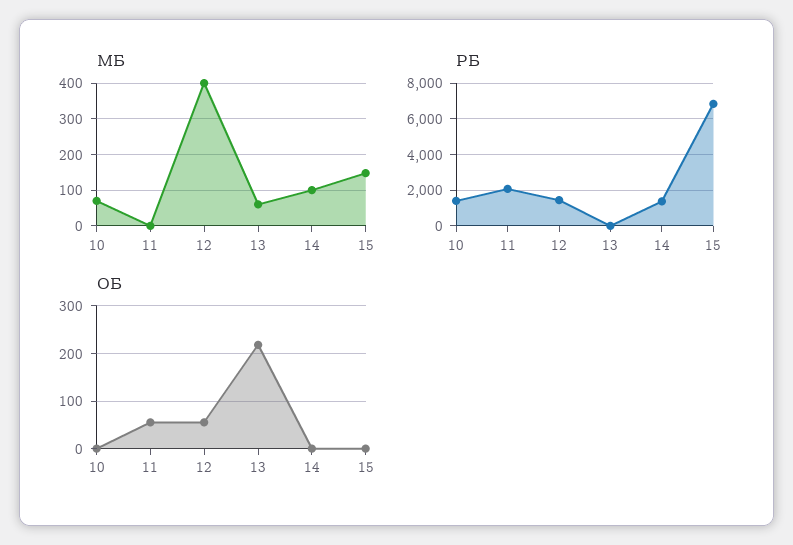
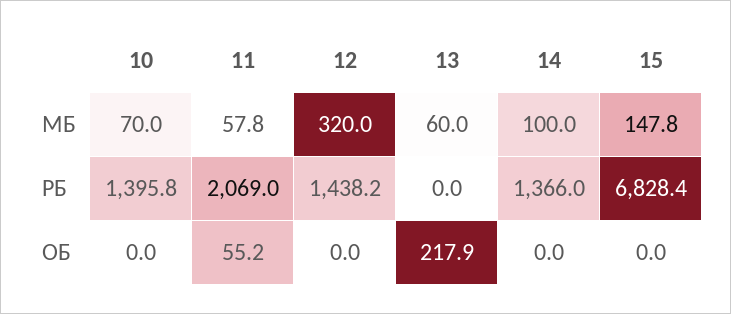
МБ, 11: 0 -> 57.8
МБ, 12: 400 -> 320
ОБ, 12: 60 -> 0

